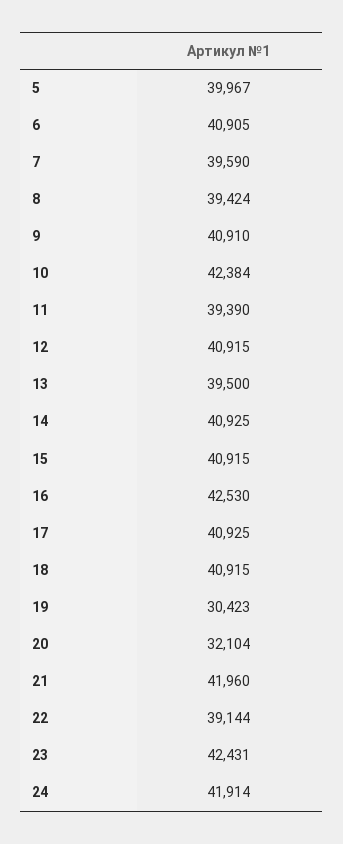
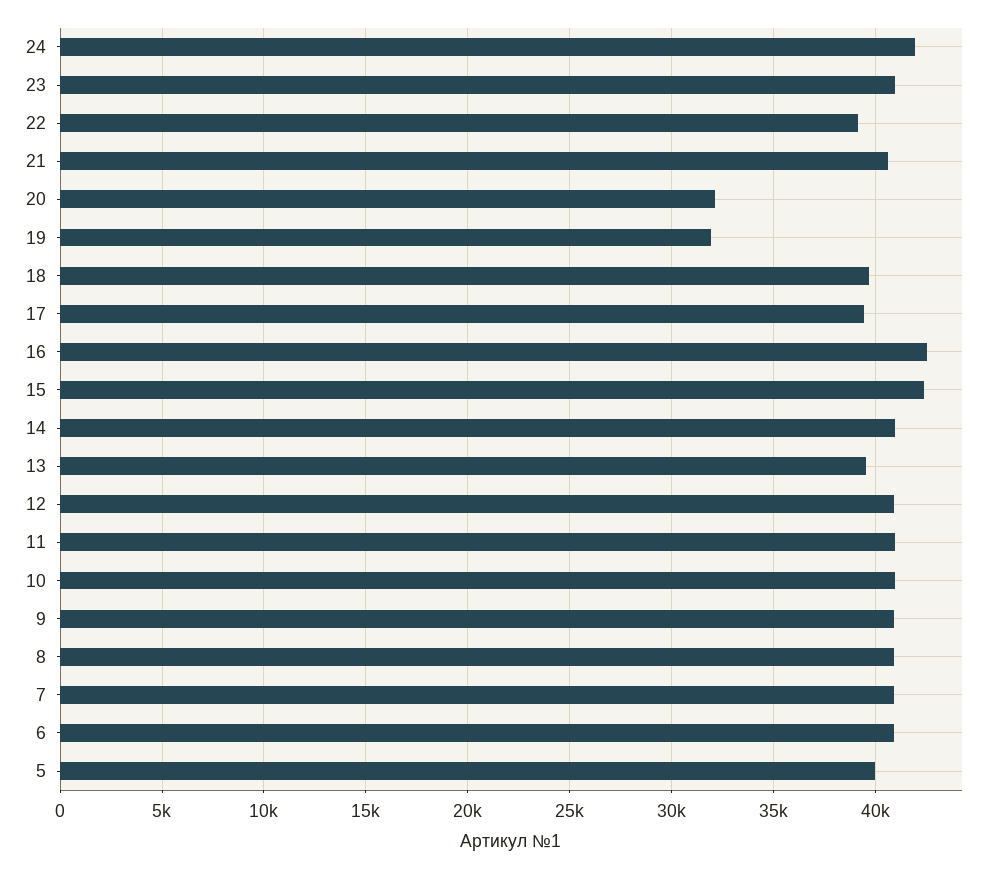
7: 39590 -> 41000
8: 39424 -> 41000
10: 42384 -> 41000
11: 39390 -> 41000
15: 40915 -> 42500
17: 40925 -> 39500
18: 40915 -> 39500
19: 30423 -> 32000
21: 41960 -> 40500
23: 42431 -> 41000

